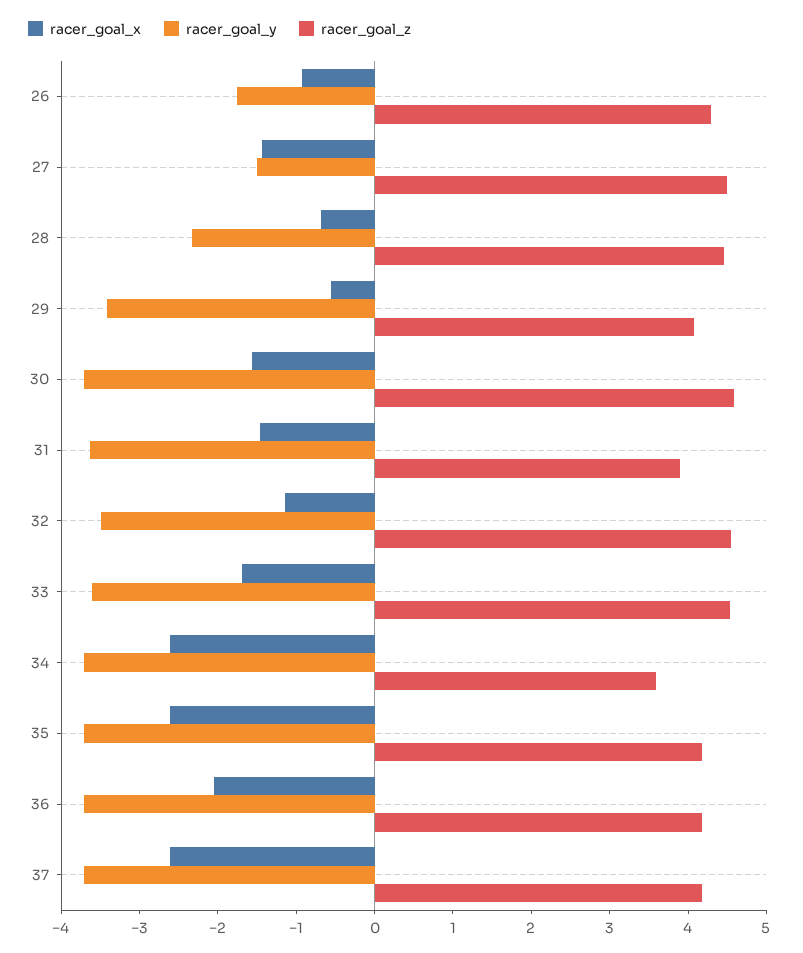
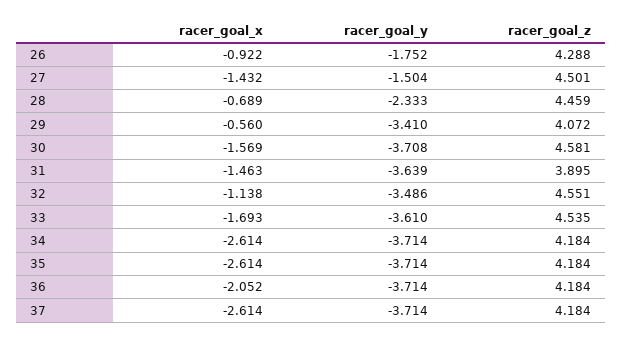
racer_goal_z, 34: 3.6 -> 4.184

